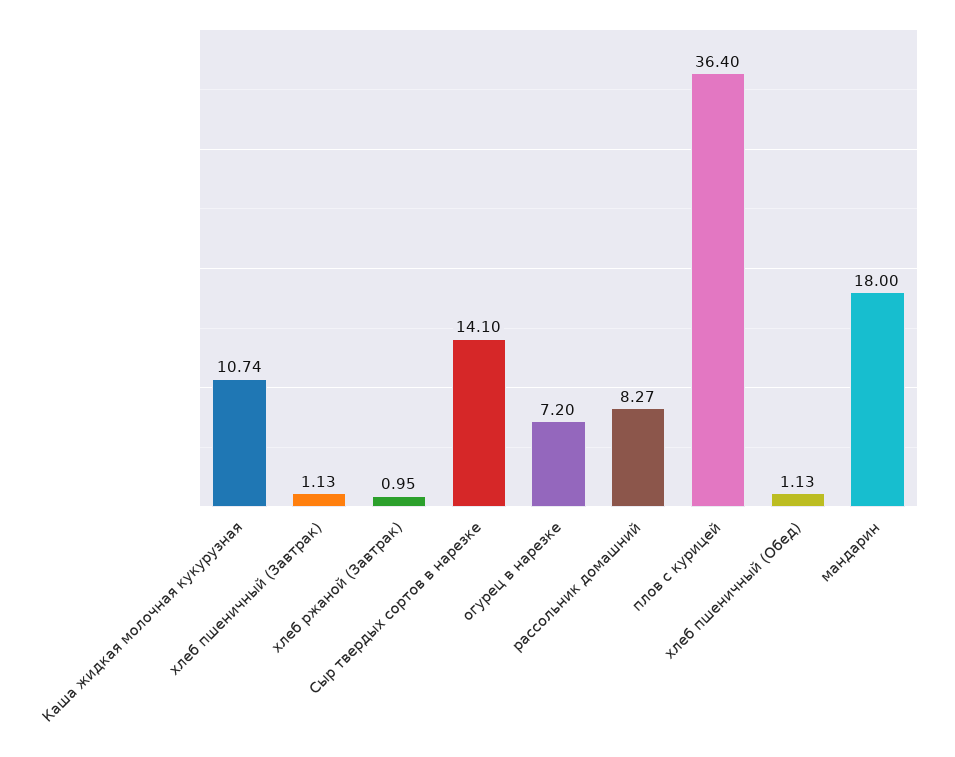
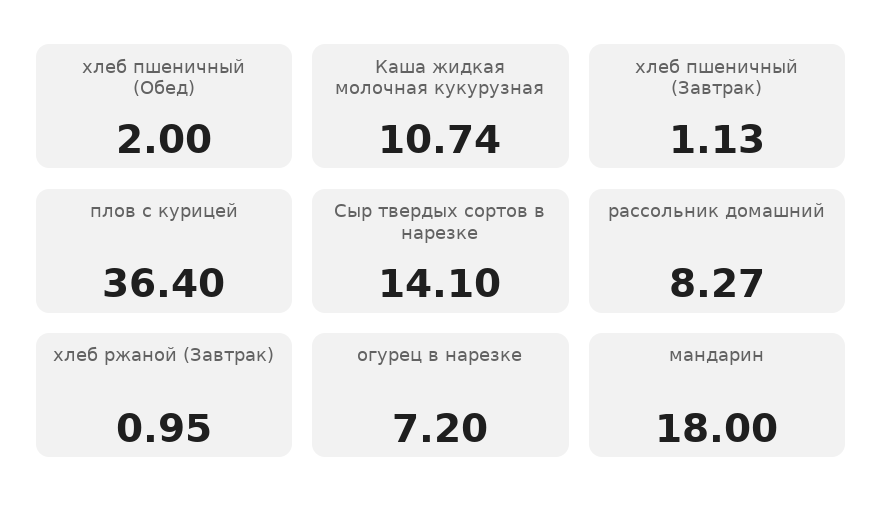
хлеб пшеничный (Обед): 1.13 -> 2

